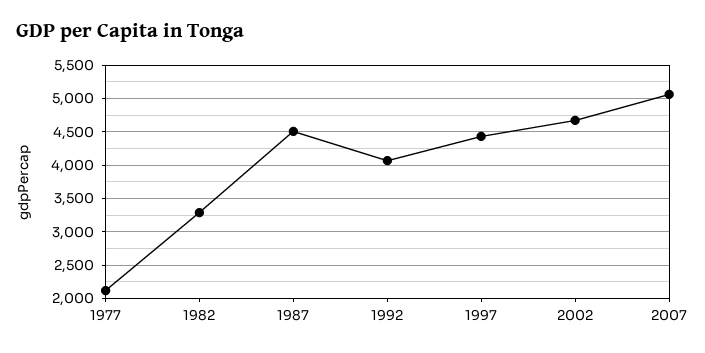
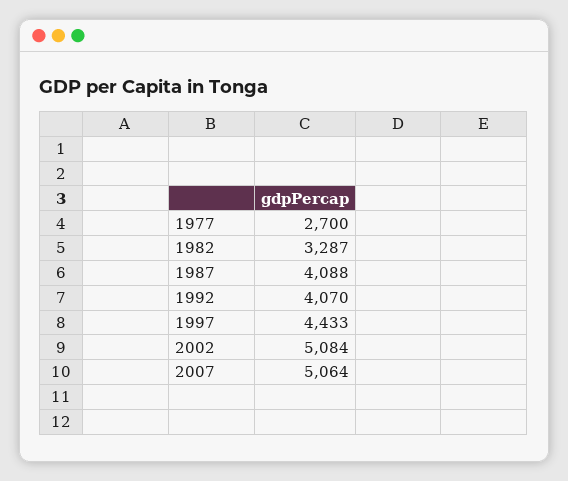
1977: 2100 -> 2700
1987: 4500 -> 4088
2002: 4700 -> 5084

